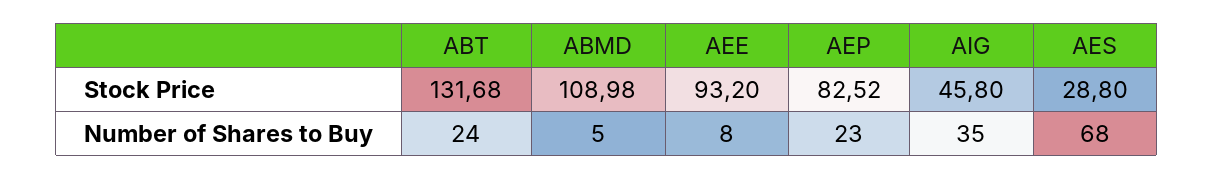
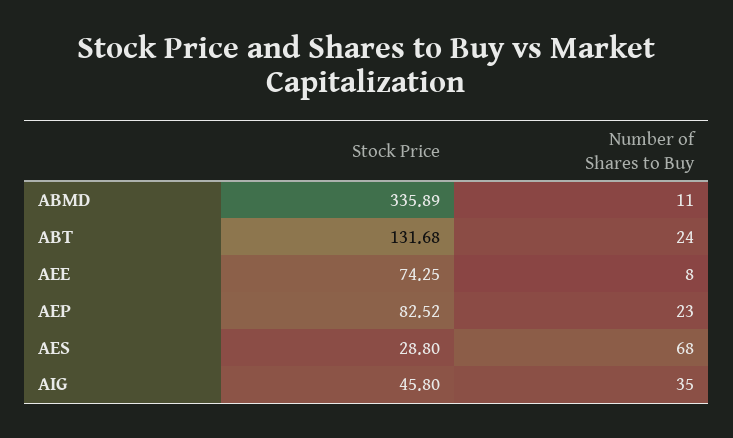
ABMD, Stock Price: 108.98 -> 335.89
AEE, Stock Price: 93.2 -> 74.25
ABMD, Number of Shares to Buy: 5 -> 11

